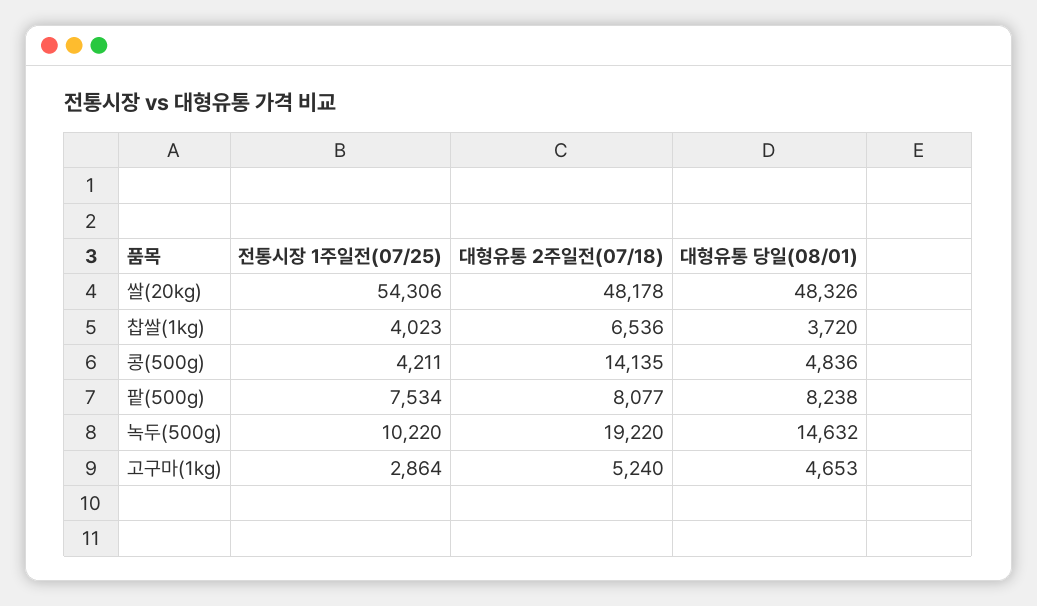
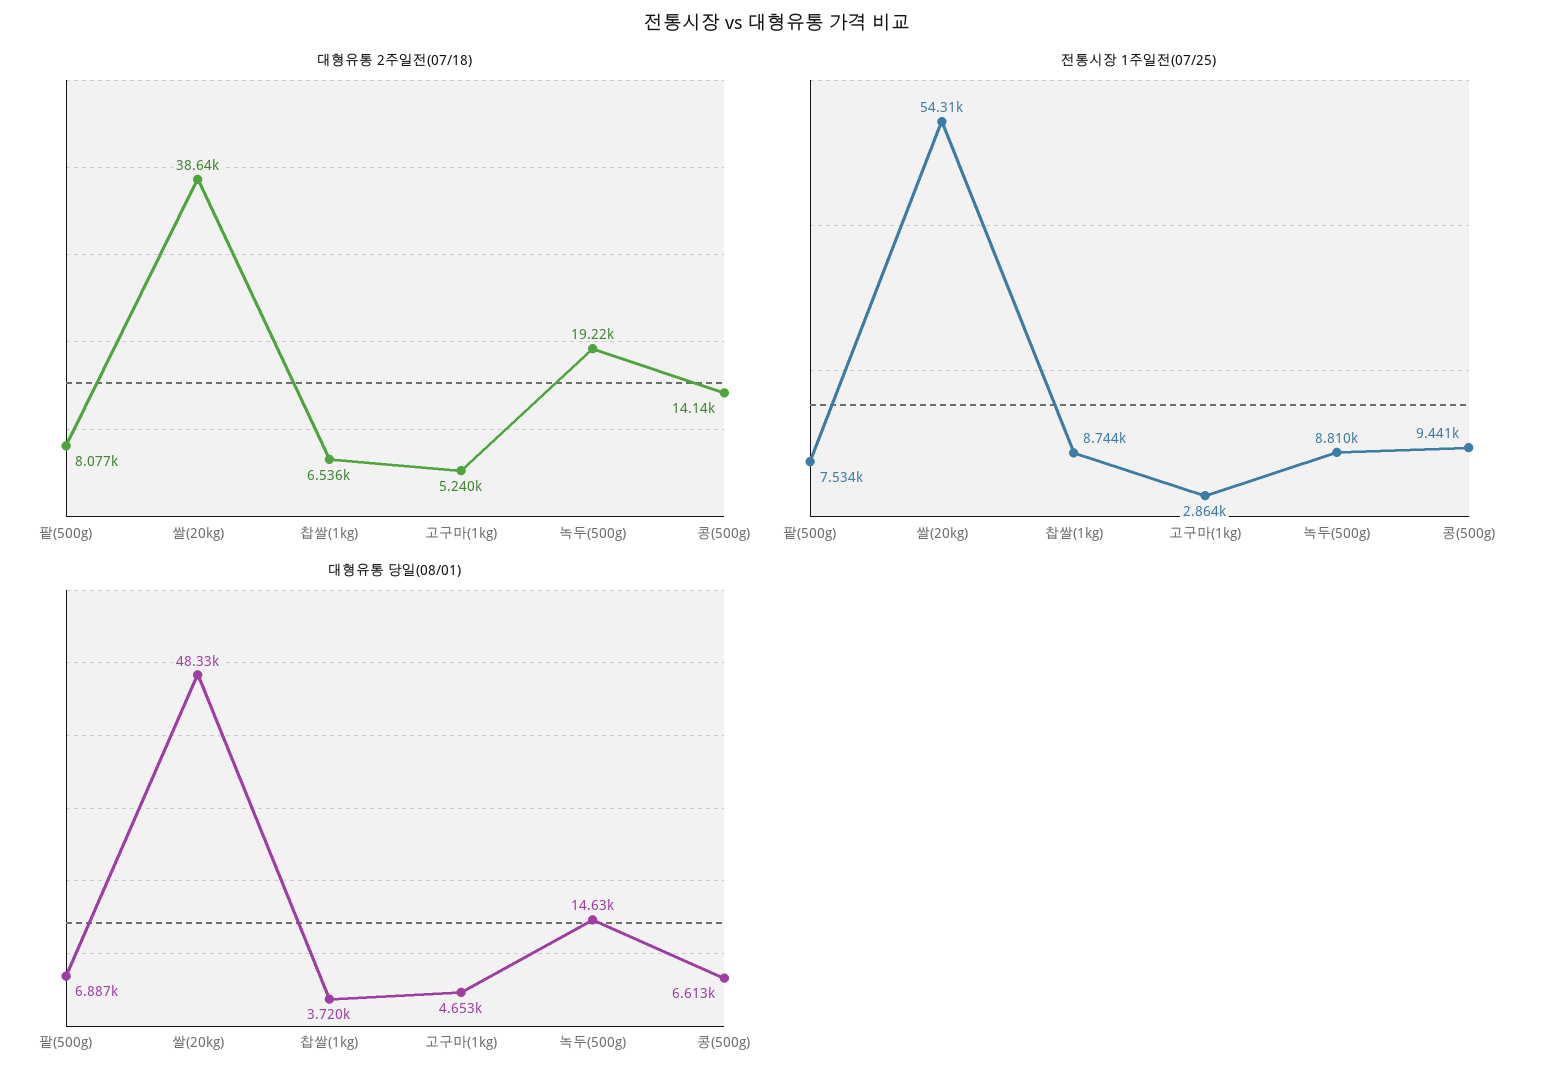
대형유통 2주일전(07/18), 쌀(20kg): 48178 -> 38640
전통시장 1주일전(07/25), 찹쌀(1kg): 4023 -> 8744
전통시장 1주일전(07/25), 콩(500g): 4211 -> 9441
대형유통 당일(08/01), 콩(500g): 4836 -> 6613
대형유통 당일(08/01), 팥(500g): 8238 -> 6887
전통시장 1주일전(07/25), 녹두(500g): 10220 -> 8810

